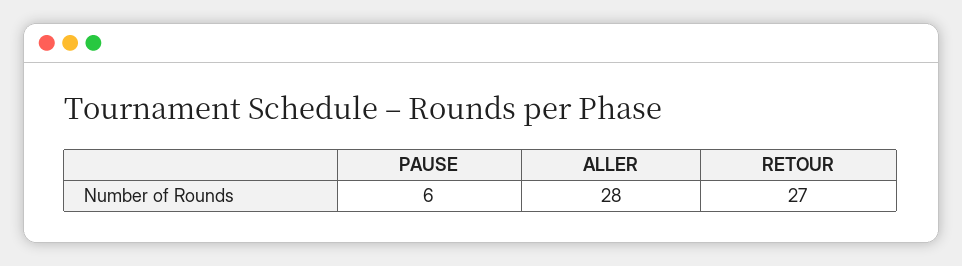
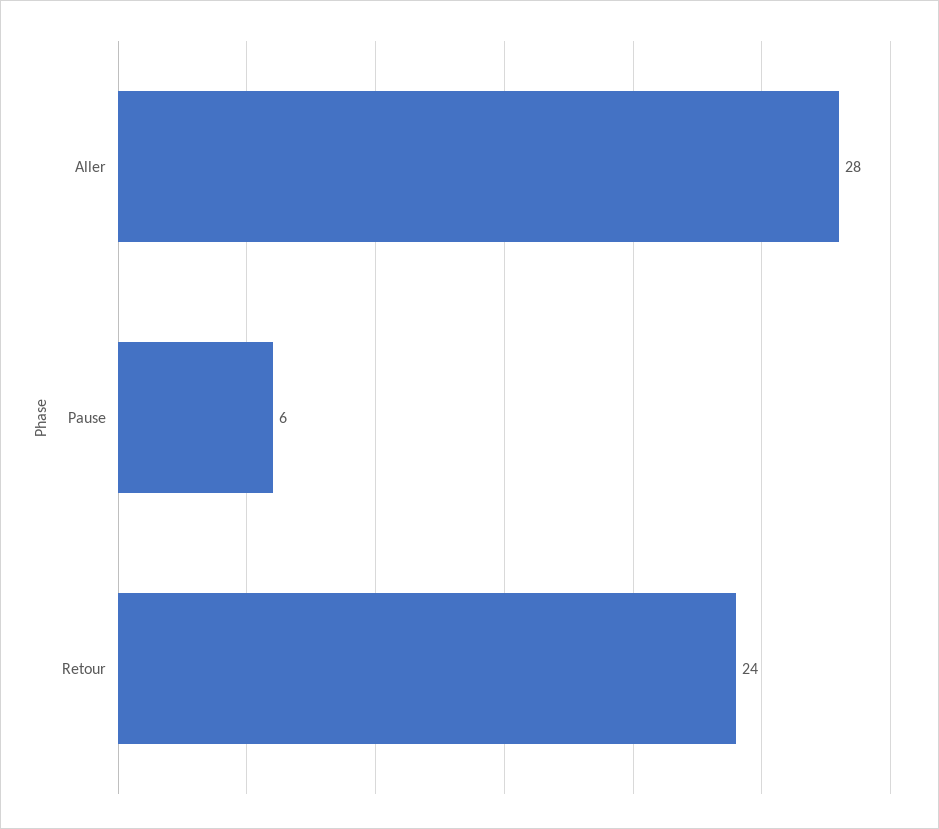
RETOUR: 27 -> 24

